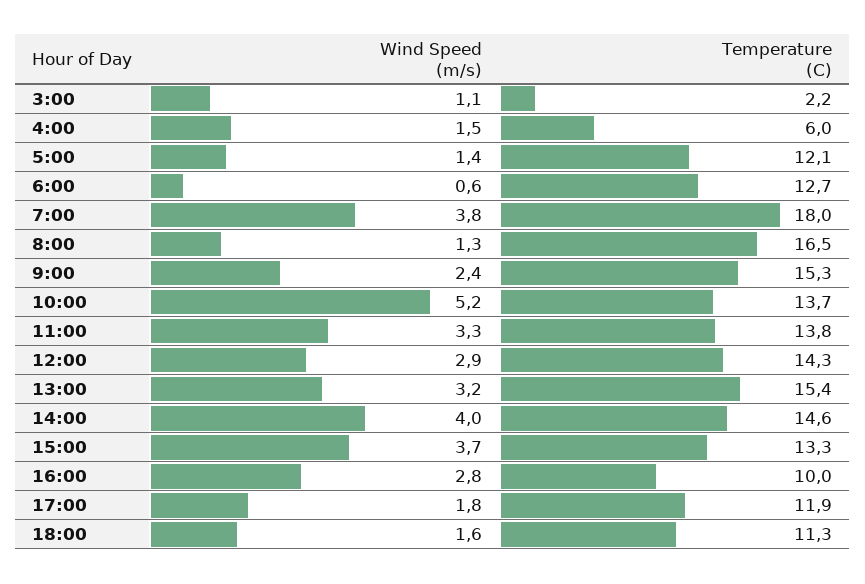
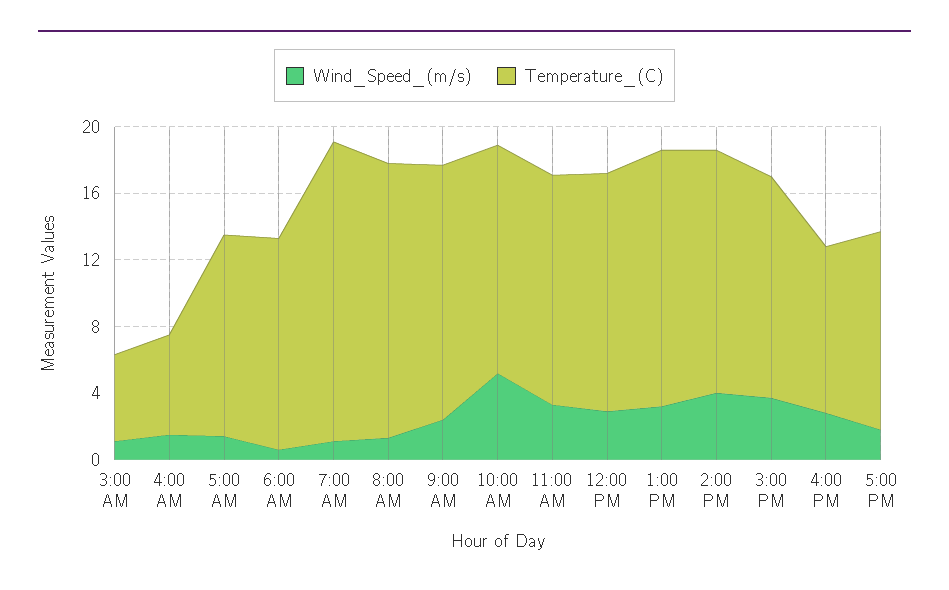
Temperature (C), 3:00: 2.2 -> 5
Wind Speed (m/s), 7:00: 3.8 -> 1
Wind Speed (m/s), 18:00: 1.6 -> none
Temperature (C), 18:00: 11.3 -> none

